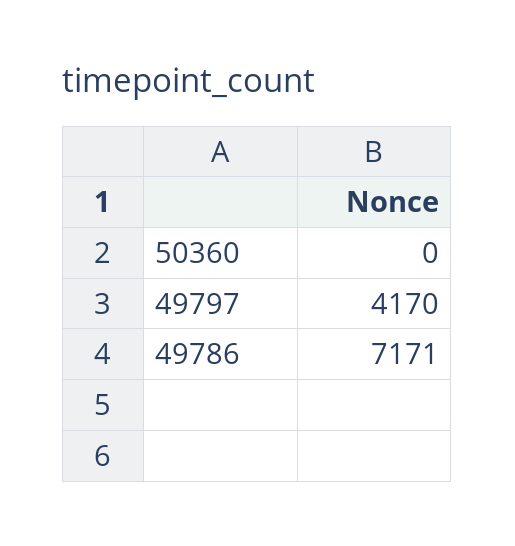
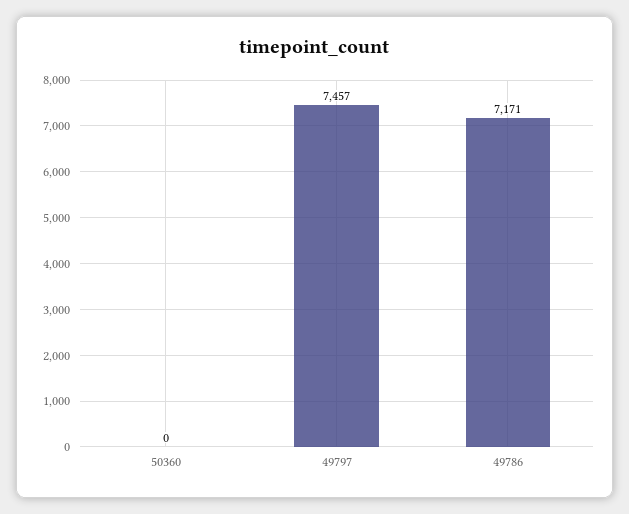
49797: 4170 -> 7457

